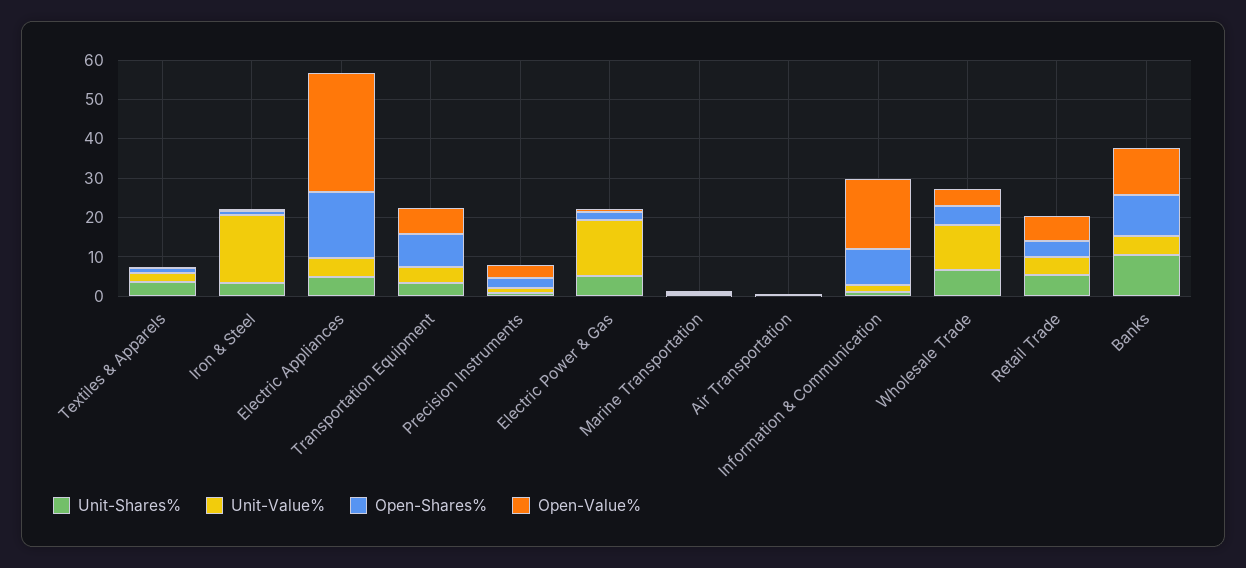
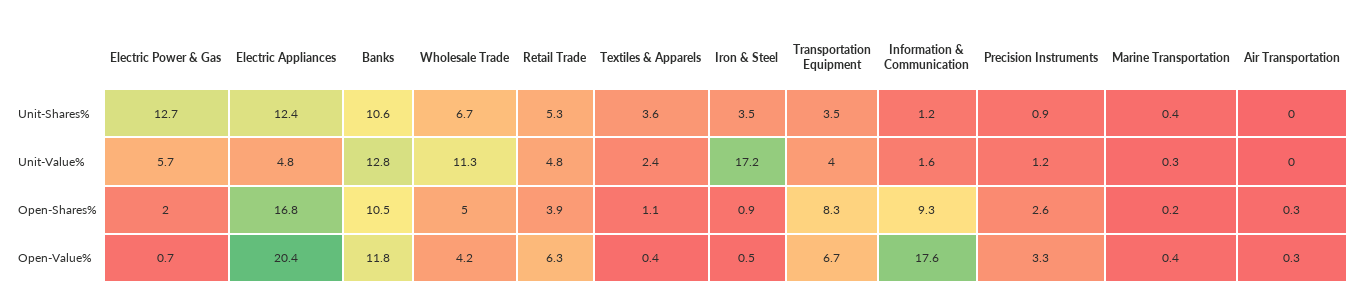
Unit-Shares%, Electric Appliances: 5 -> 12.4
Open-Value%, Electric Appliances: 30 -> 20.4
Unit-Shares%, Electric Power & Gas: 5 -> 12.7
Unit-Value%, Electric Power & Gas: 15 -> 5.7
Unit-Value%, Banks: 5 -> 12.8

